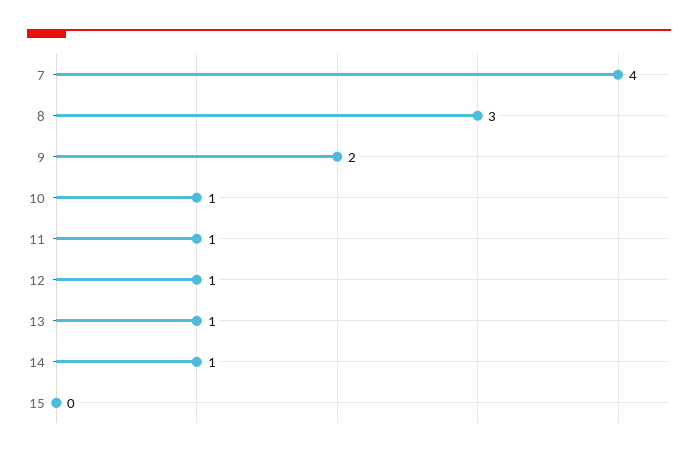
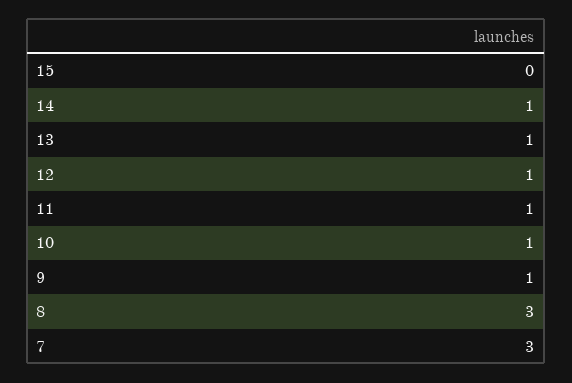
7: 4 -> 3
9: 2 -> 1

